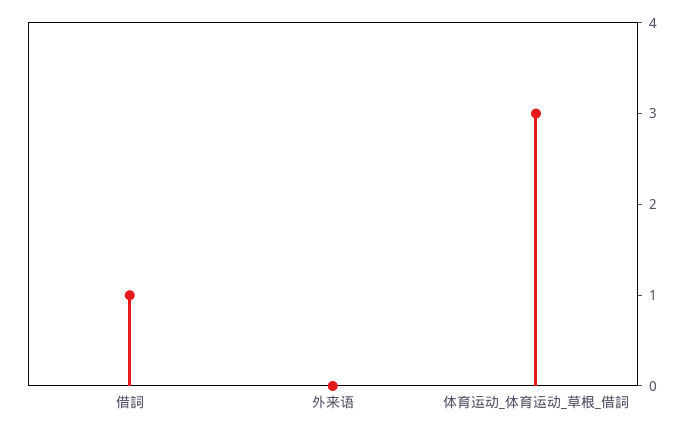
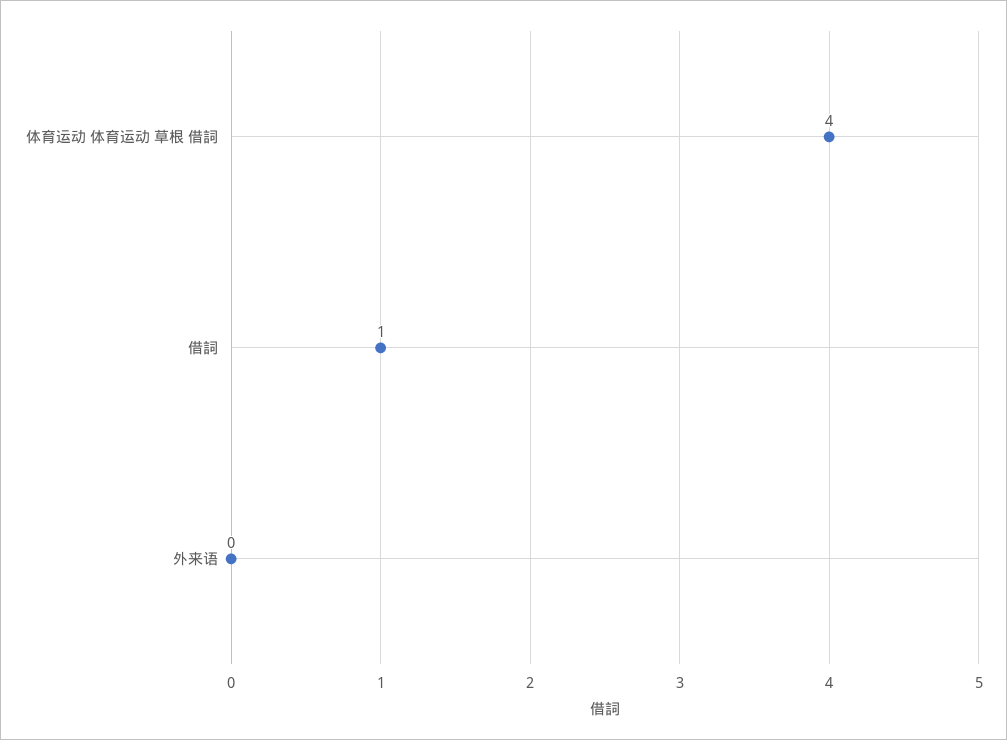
体育运动_体育运动_草根_借詞: 3 -> 4

